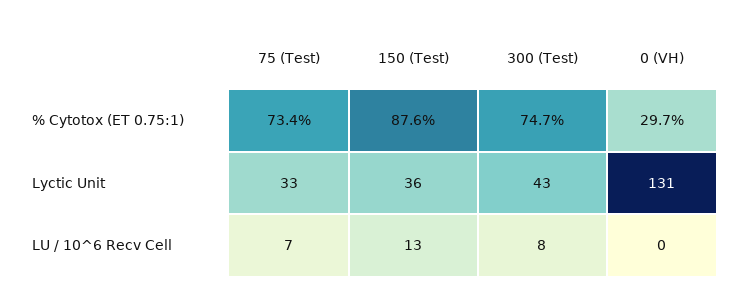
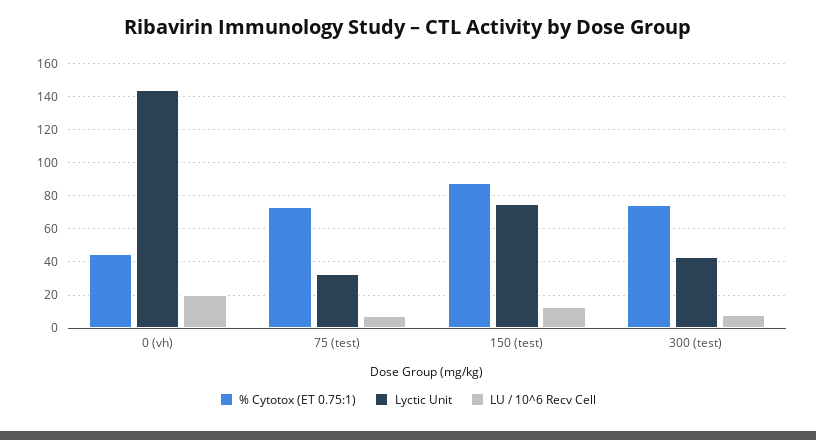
% Cytotox (ET 0.75:1), 0 (VH): 29.7 -> 45
Lyctic Unit, 150 (Test): 36 -> 75
Lyctic Unit, 0 (VH): 131 -> 145
LU / 10^6 Recv Cell, 0 (VH): 0 -> 20

